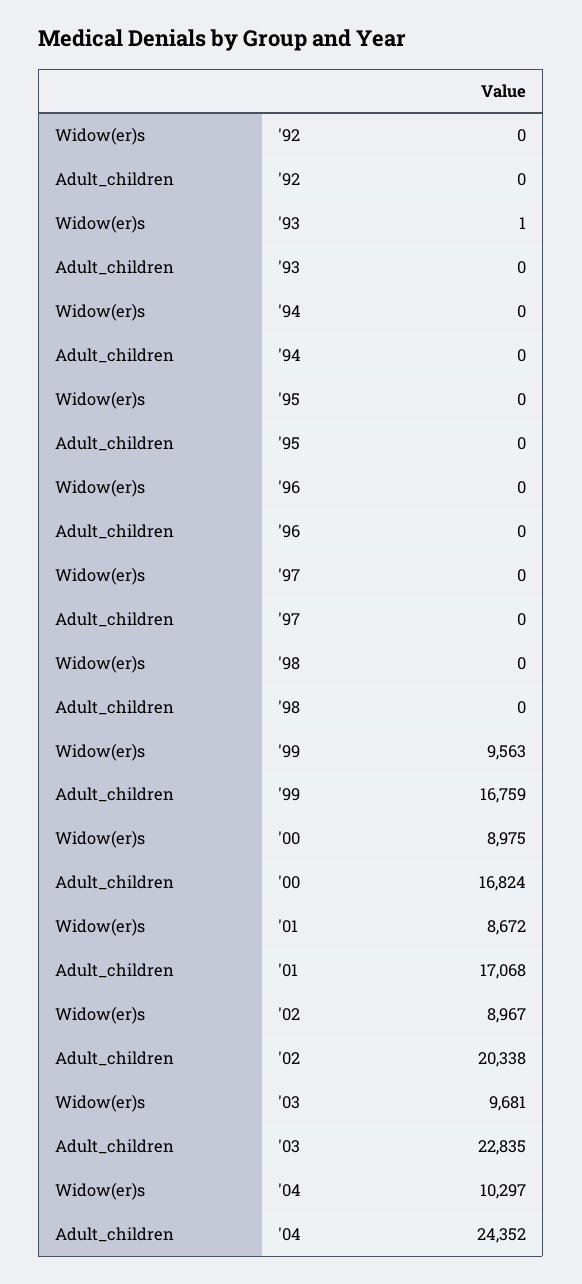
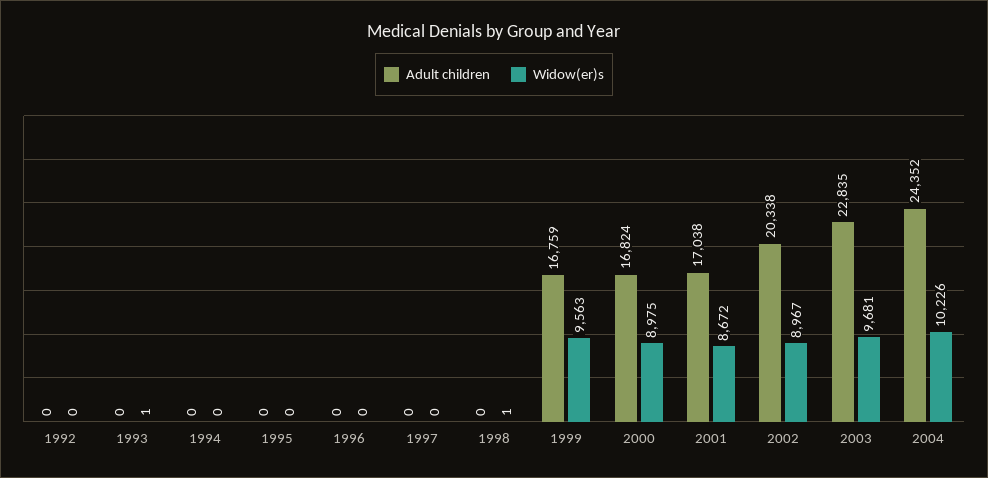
Widow(er)s, '98: 0 -> 1
Adult_children, '01: 17068 -> 17038
Widow(er)s, '04: 10297 -> 10226

